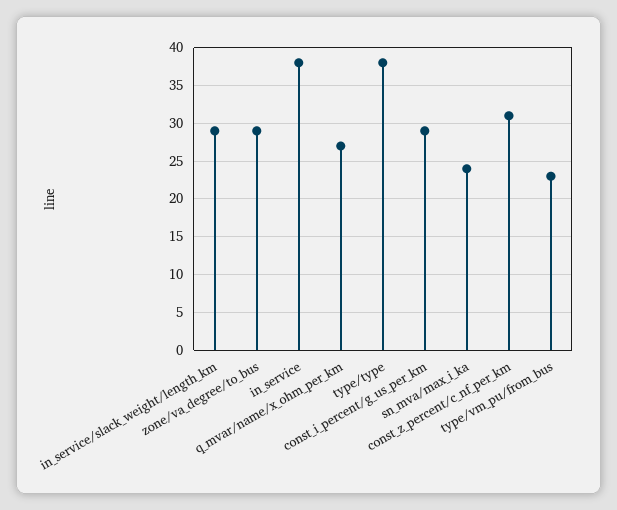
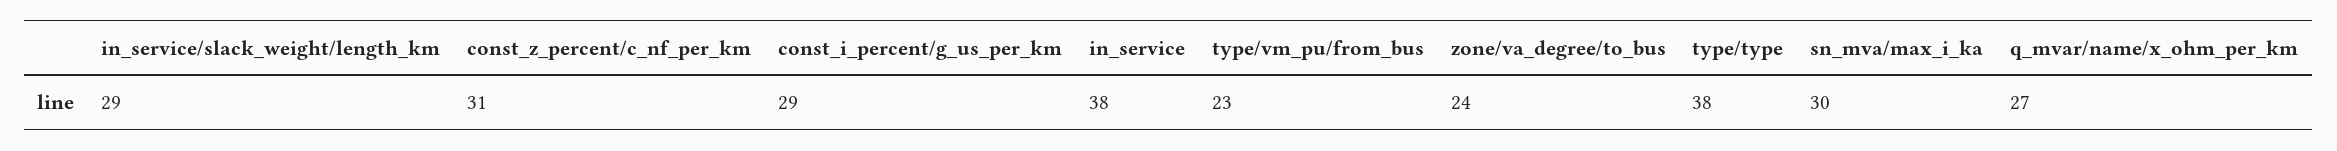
zone/va_degree/to_bus: 29 -> 24
sn_mva/max_i_ka: 24 -> 30

